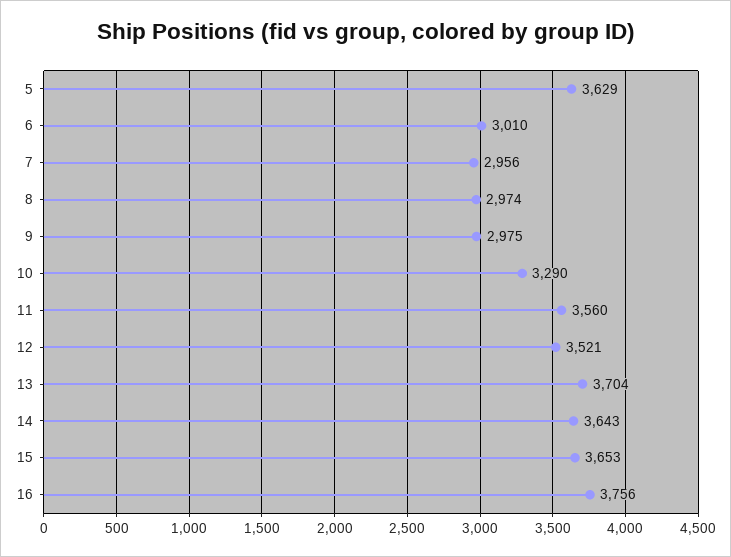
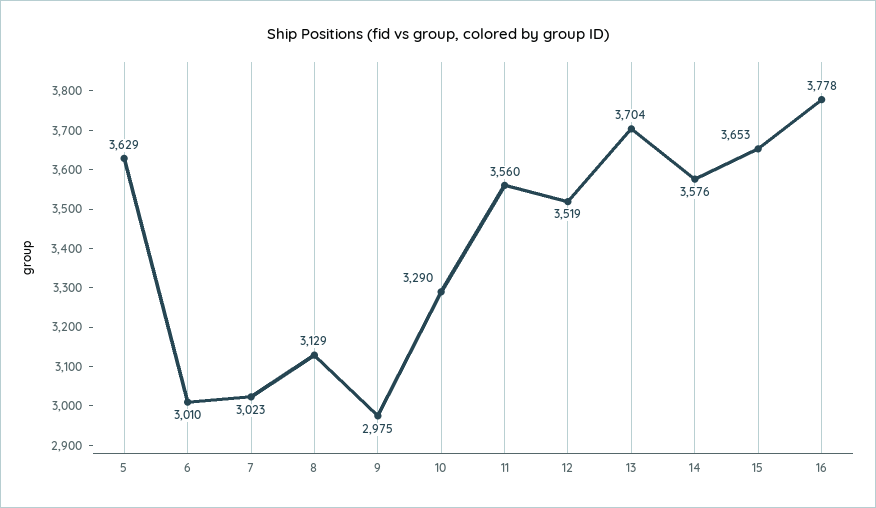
7: 2956 -> 3023
8: 2974 -> 3129
12: 3521 -> 3519
14: 3643 -> 3576
16: 3756 -> 3778

